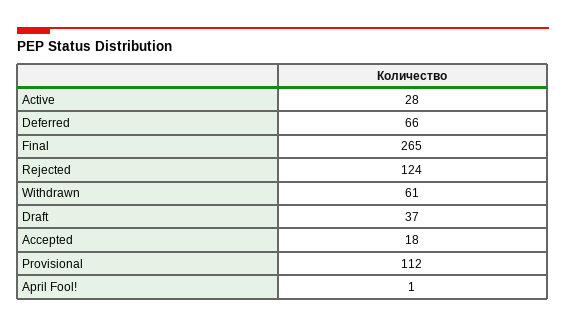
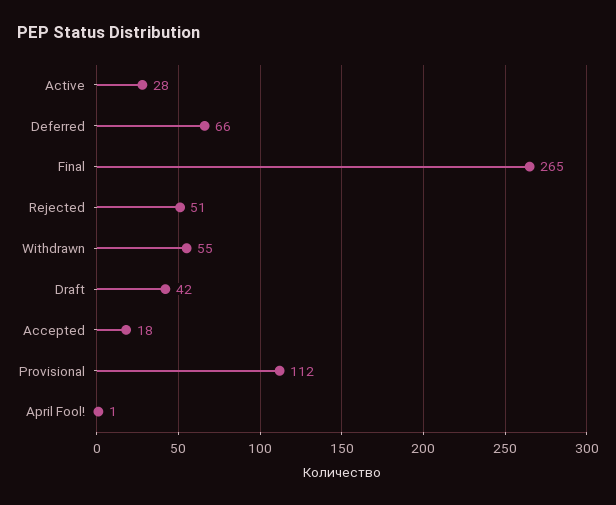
Rejected: 124 -> 51
Withdrawn: 61 -> 55
Draft: 37 -> 42

